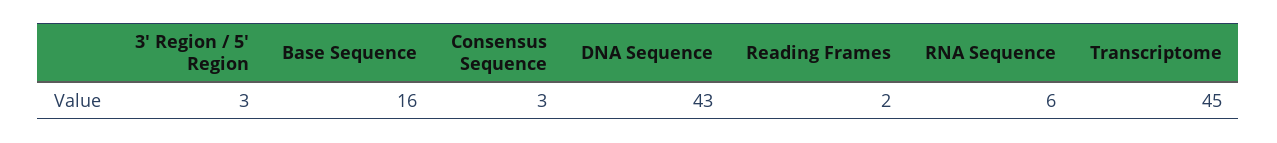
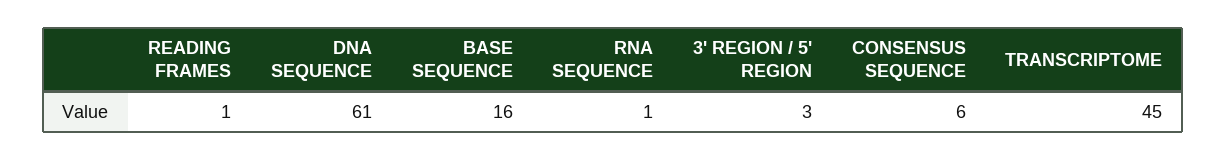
Consensus Sequence: 3 -> 6
DNA Sequence: 43 -> 61
Reading Frames: 2 -> 1
RNA Sequence: 6 -> 1

